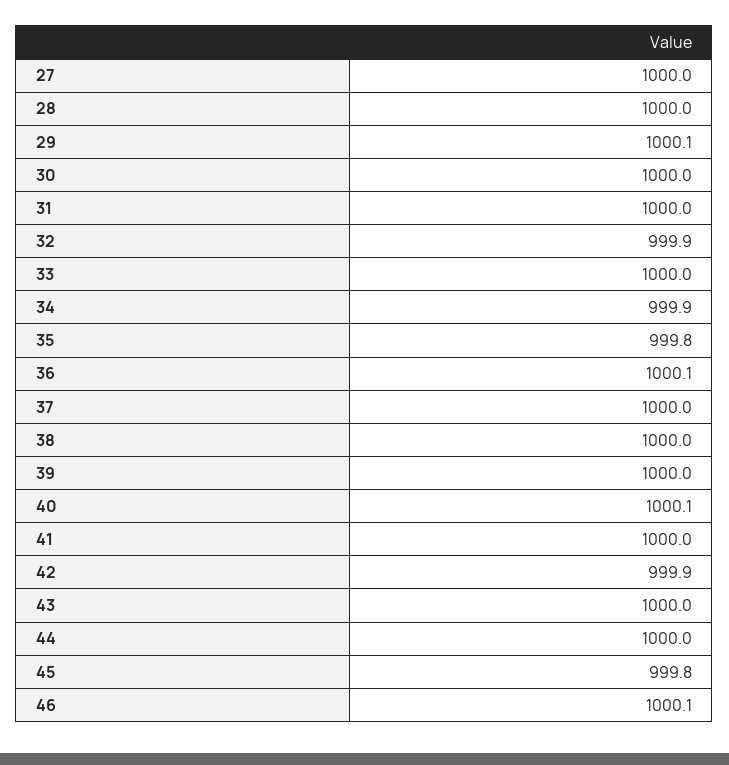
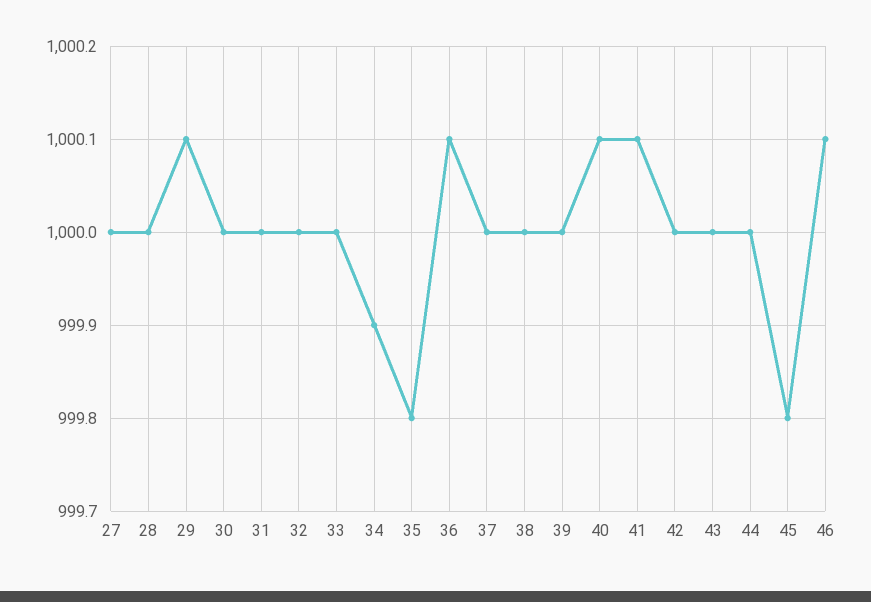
32: 999.9 -> 1000
41: 1000 -> 1000.1
42: 999.9 -> 1000

